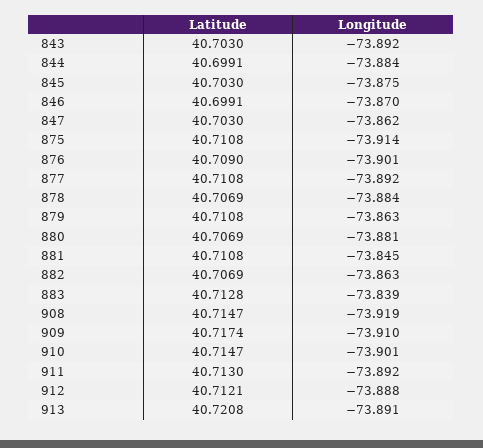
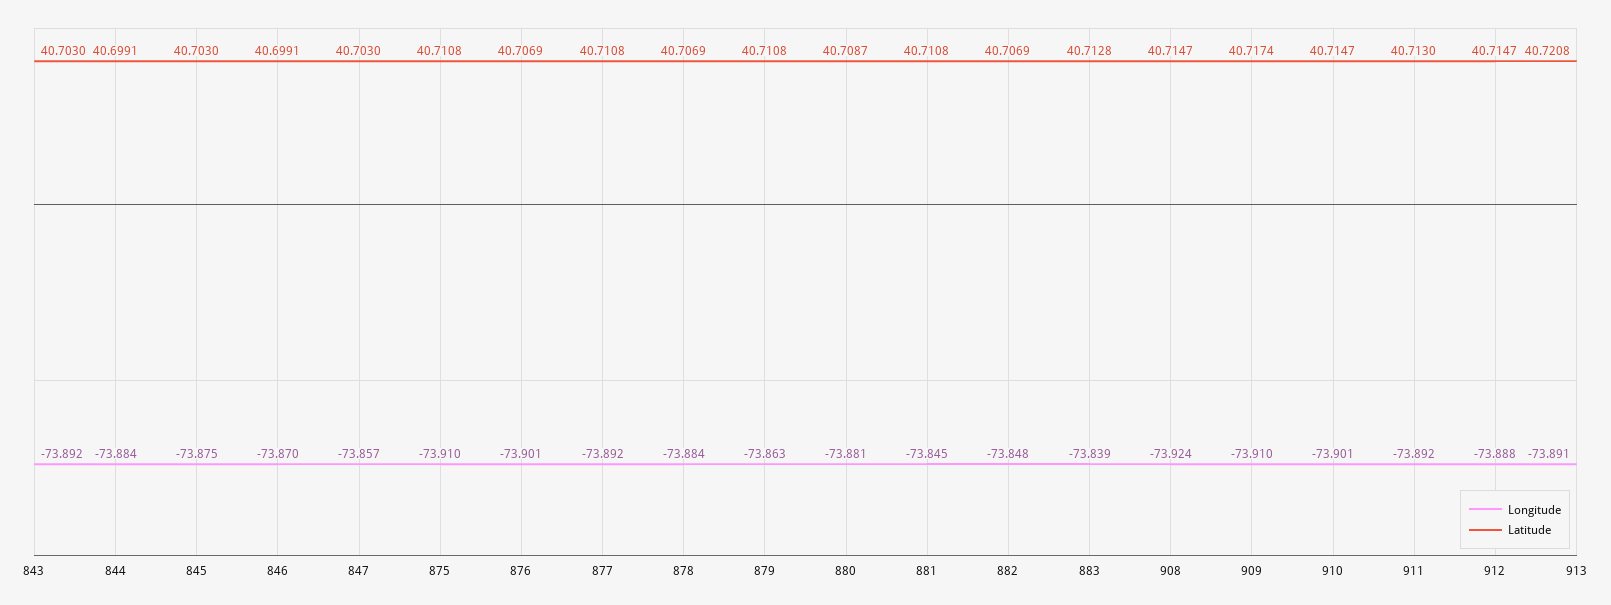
Longitude, 847: -73.862 -> -73.857
Longitude, 875: -73.914 -> -73.91
Latitude, 876: 40.709 -> 40.7069
Latitude, 880: 40.7069 -> 40.7087
Longitude, 882: -73.863 -> -73.848
Longitude, 908: -73.919 -> -73.924
Latitude, 912: 40.7121 -> 40.7147

